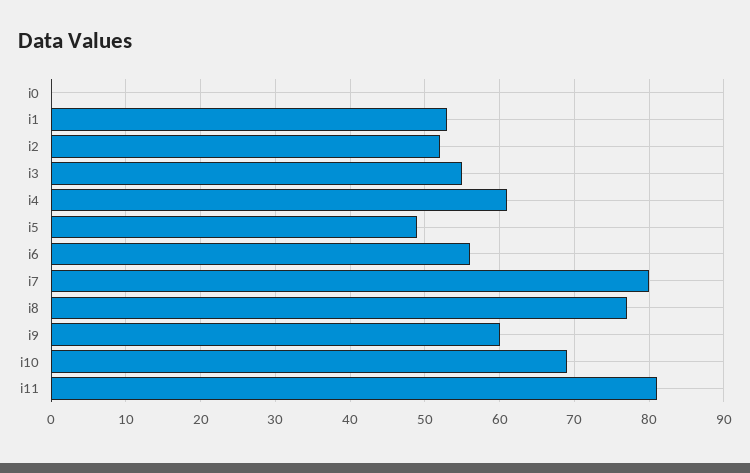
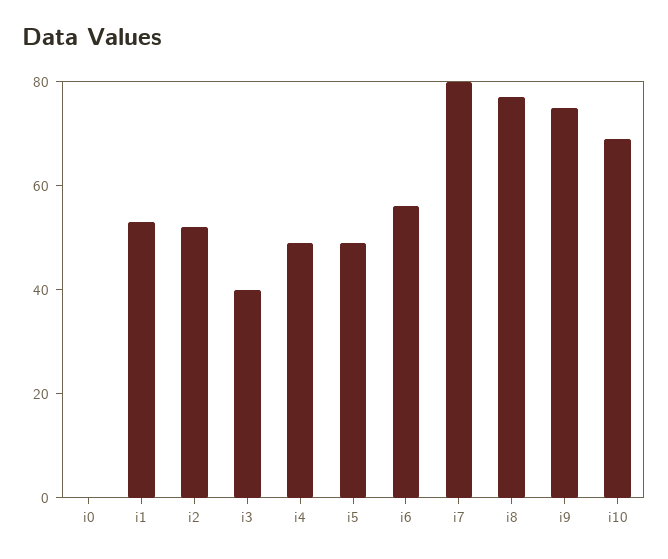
i3: 55 -> 40
i4: 61 -> 50
i9: 60 -> 75
i11: 81 -> none

